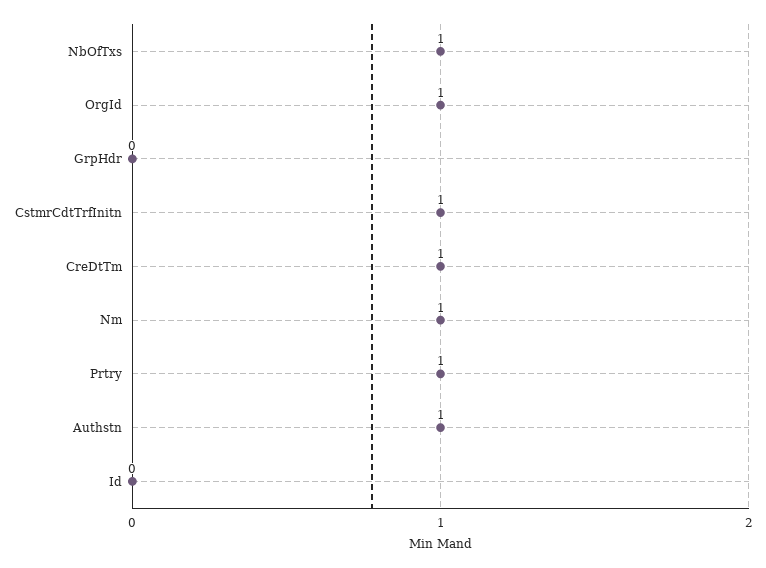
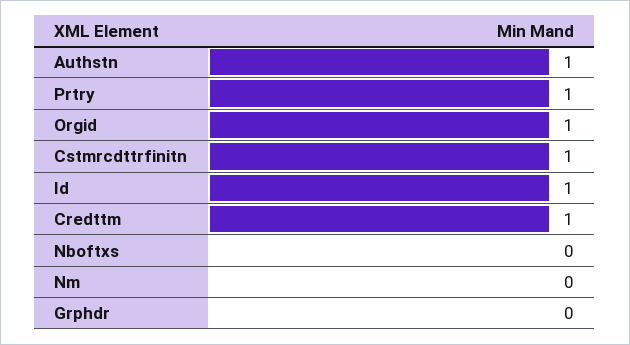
NbOfTxs: 1 -> 0
Nm: 1 -> 0
Id: 0 -> 1

